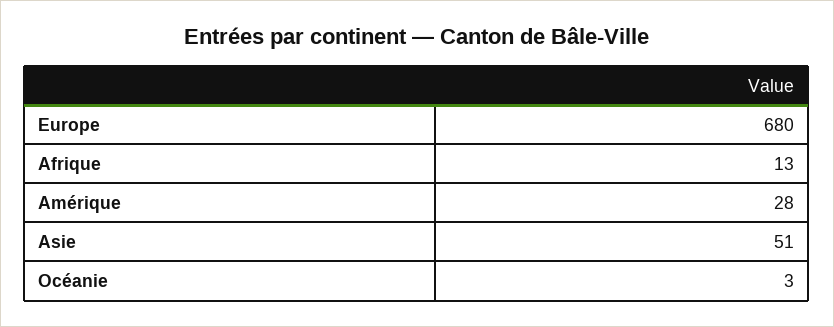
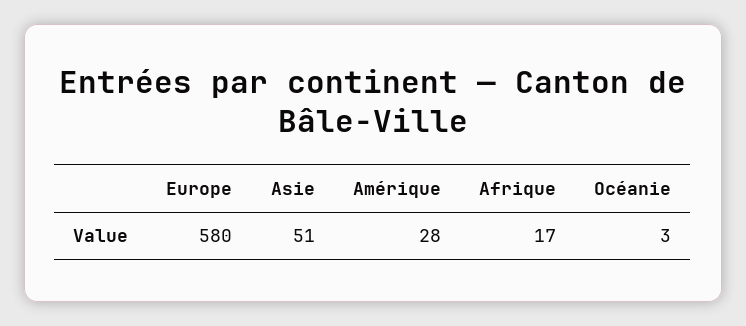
Europe: 680 -> 580
Afrique: 13 -> 17

